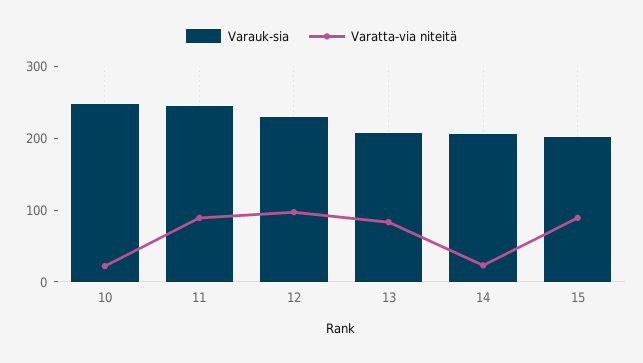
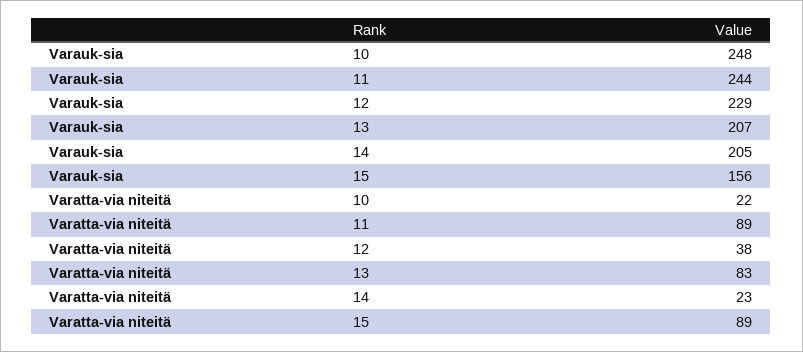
Varatta-via niteitä, 12: 100 -> 38
Varauk-sia, 15: 200 -> 156

